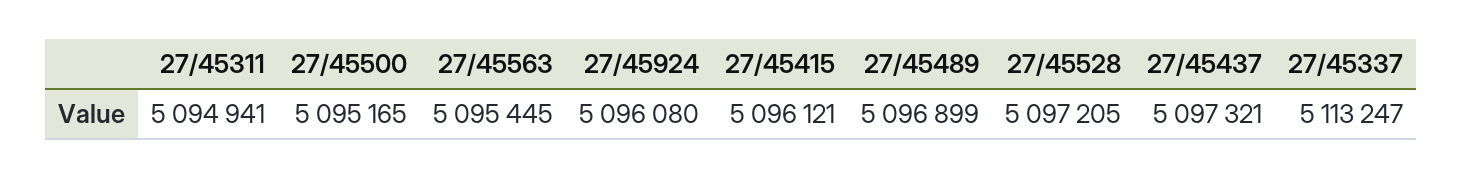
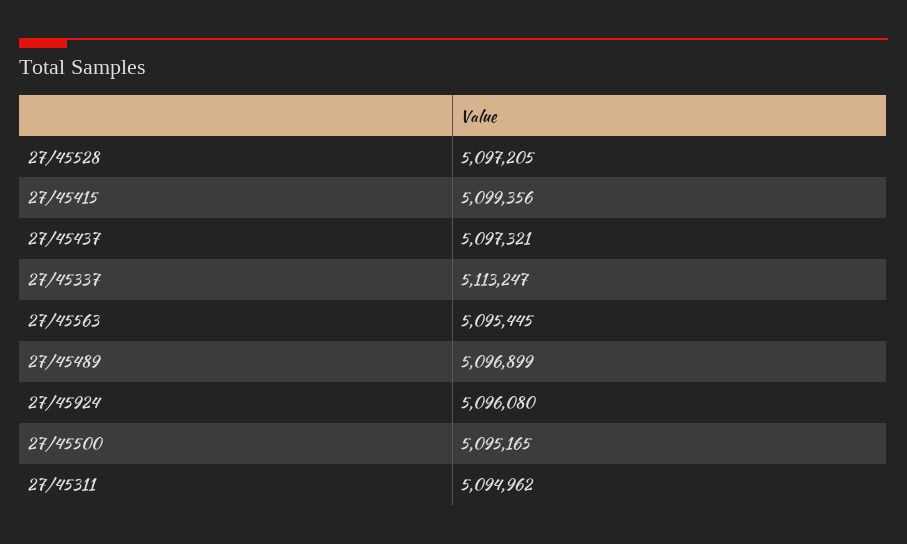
27/45311: 5094941 -> 5094962
27/45415: 5096121 -> 5099356

